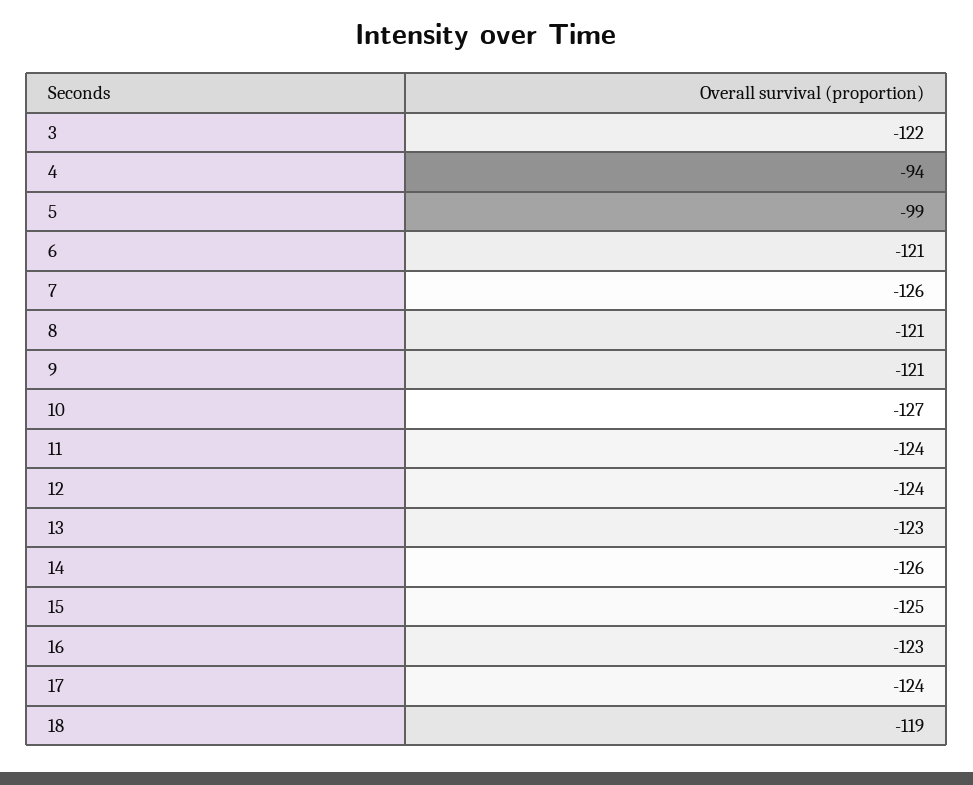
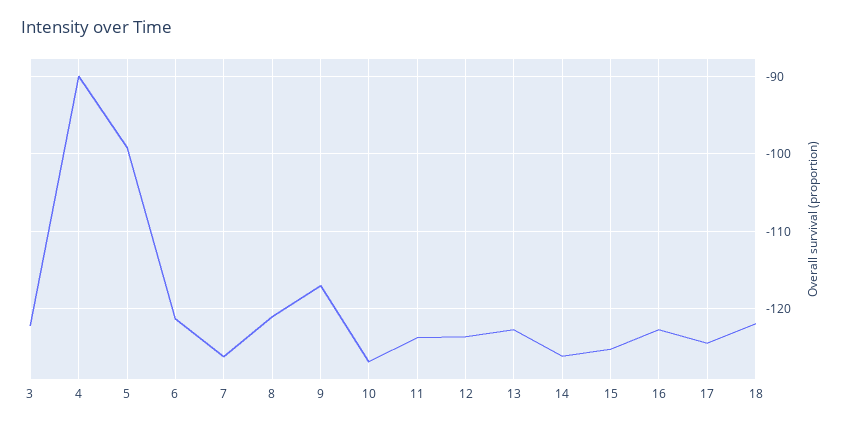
4: -94 -> -90
9: -121 -> -117
18: -119 -> -122

